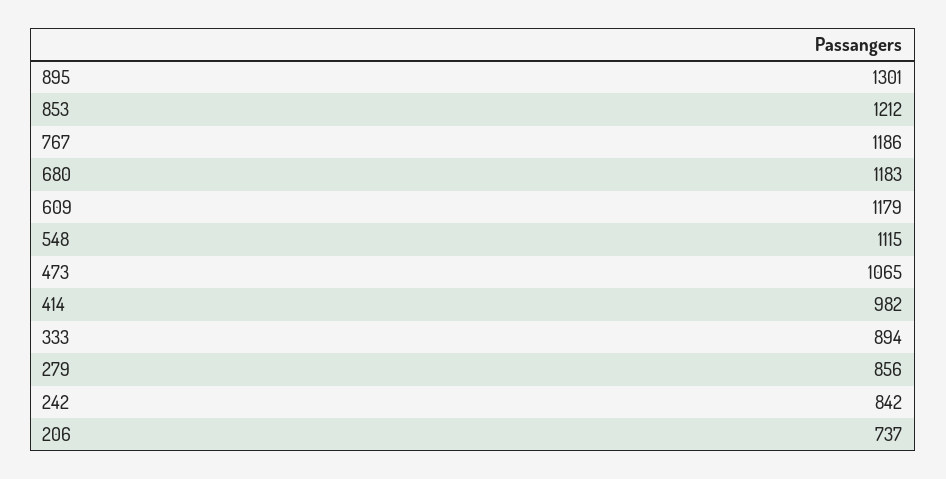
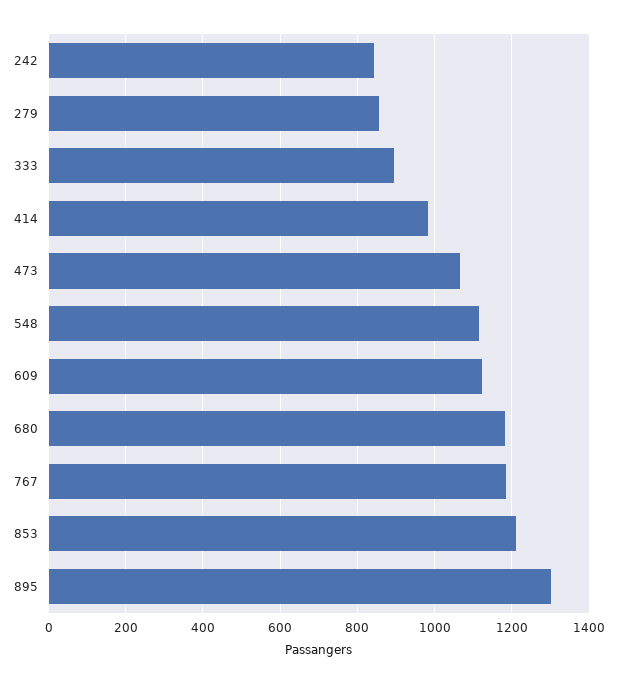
609: 1179 -> 1120
206: 737 -> none

